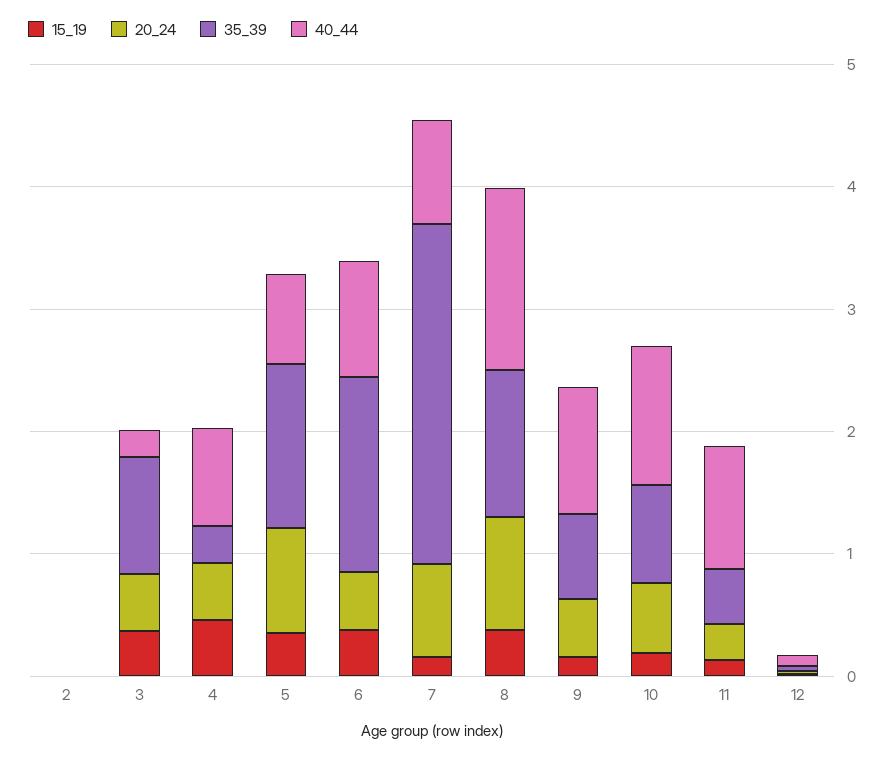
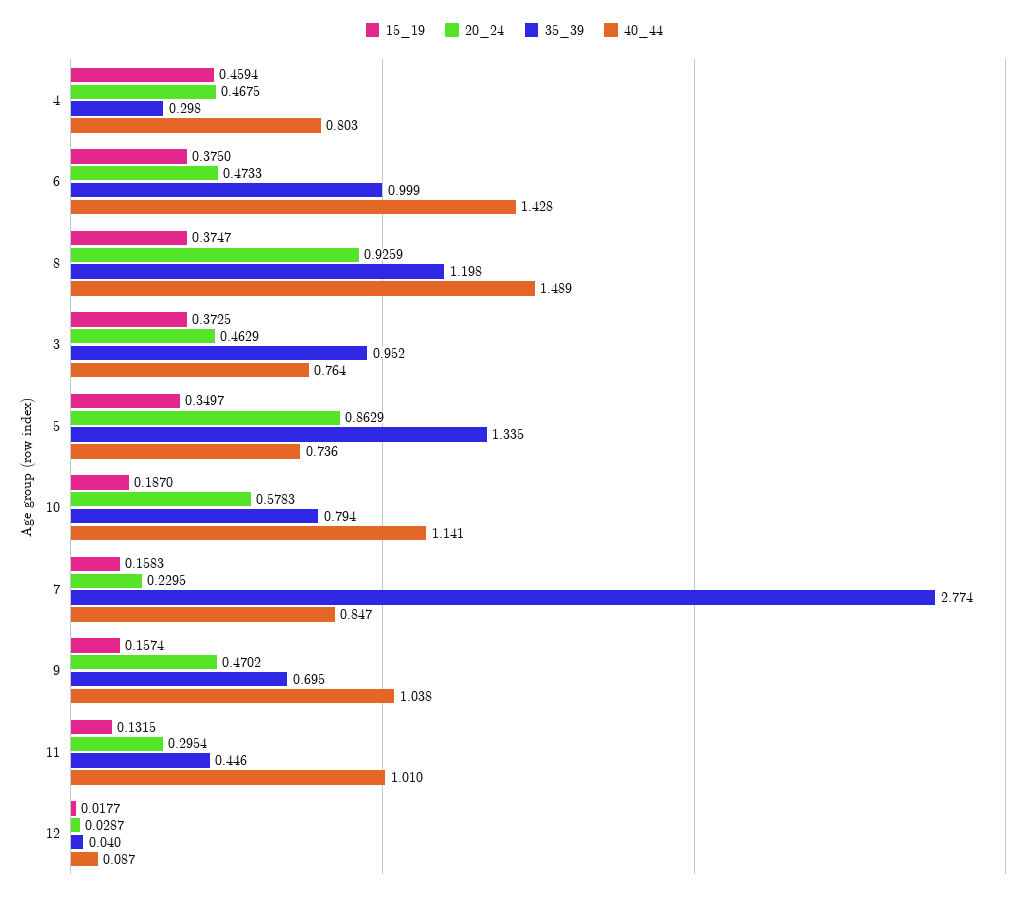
15_19, 2: 0 -> none
20_24, 2: 0 -> none
35_39, 2: 0 -> none
40_44, 2: 0 -> none
40_44, 3: 0.2 -> 0.764
35_39, 6: 1.6 -> 0.999
40_44, 6: 1 -> 1.428
20_24, 7: 0.8 -> 0.2295

